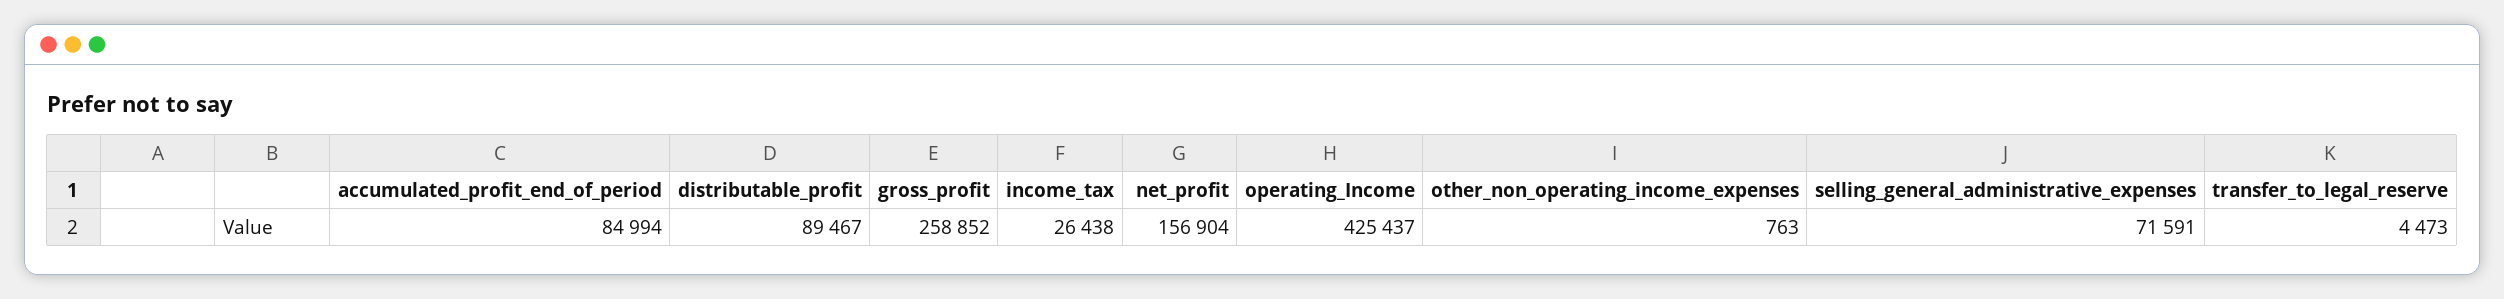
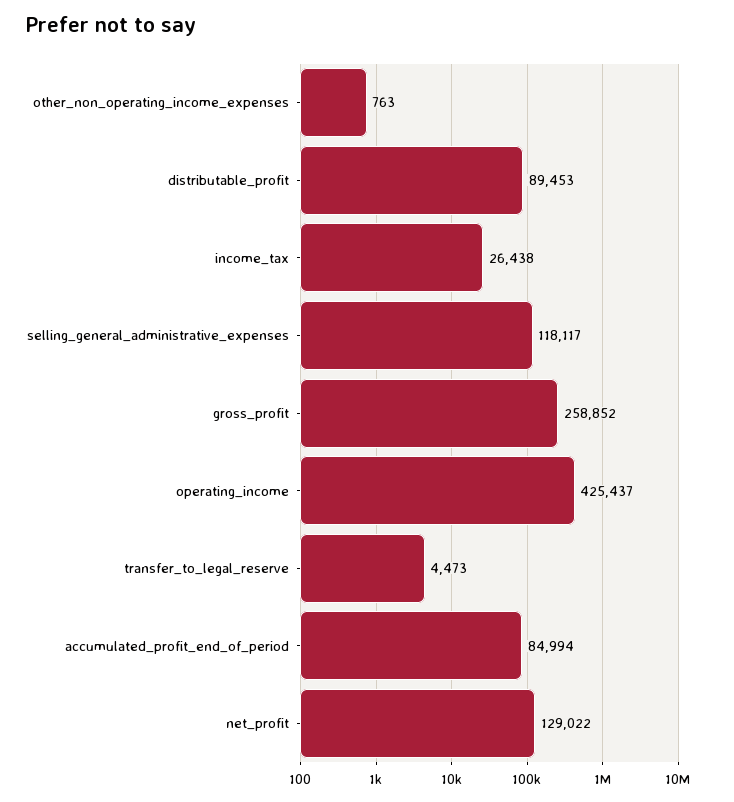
distributable_profit: 89467 -> 89453
net_profit: 156904 -> 129022
selling_general_administrative_expenses: 71591 -> 118117

